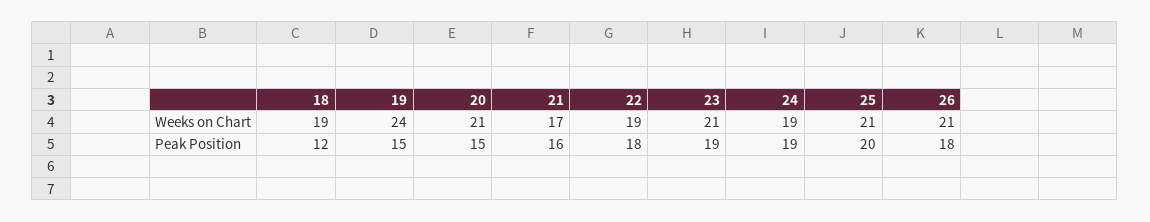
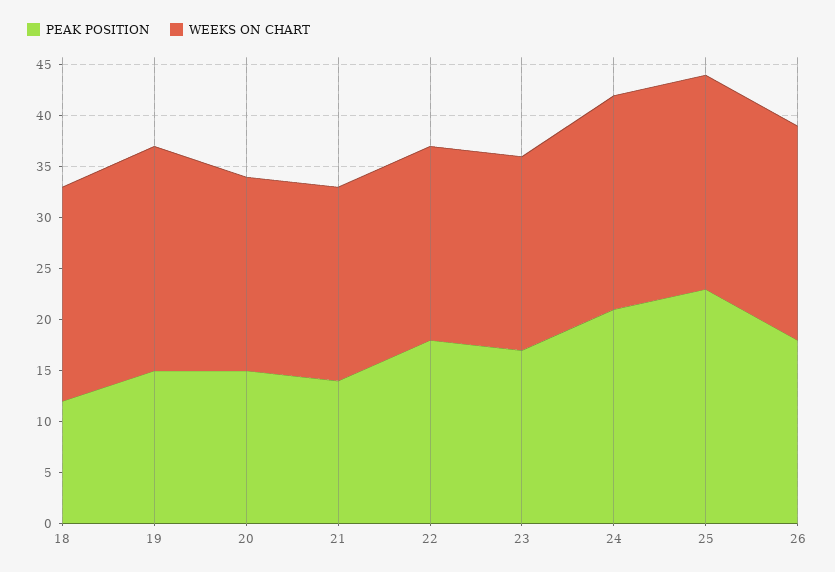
Weeks on Chart, 18: 19 -> 21
Weeks on Chart, 19: 24 -> 22
Weeks on Chart, 20: 21 -> 19
Weeks on Chart, 21: 17 -> 19
Weeks on Chart, 23: 21 -> 19
Weeks on Chart, 24: 19 -> 21
Peak Position, 21: 16 -> 14
Peak Position, 23: 19 -> 17
Peak Position, 24: 19 -> 21
Peak Position, 25: 20 -> 23

